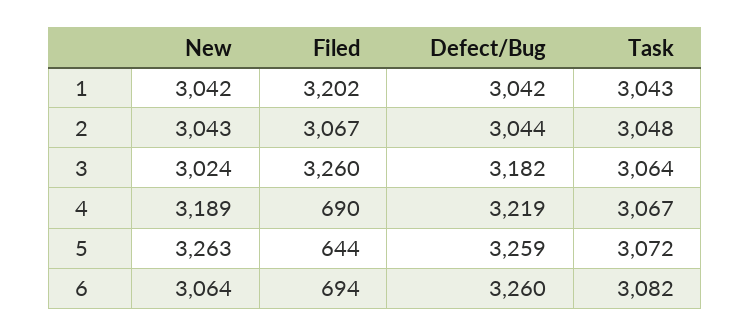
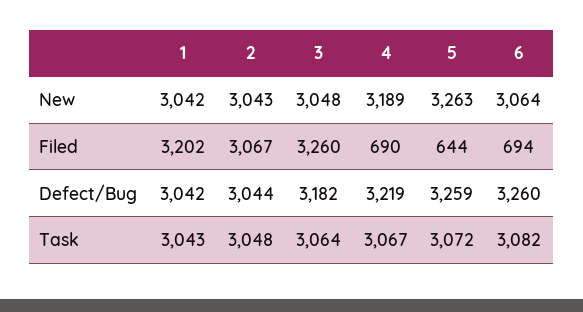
New, 3: 3024 -> 3048

